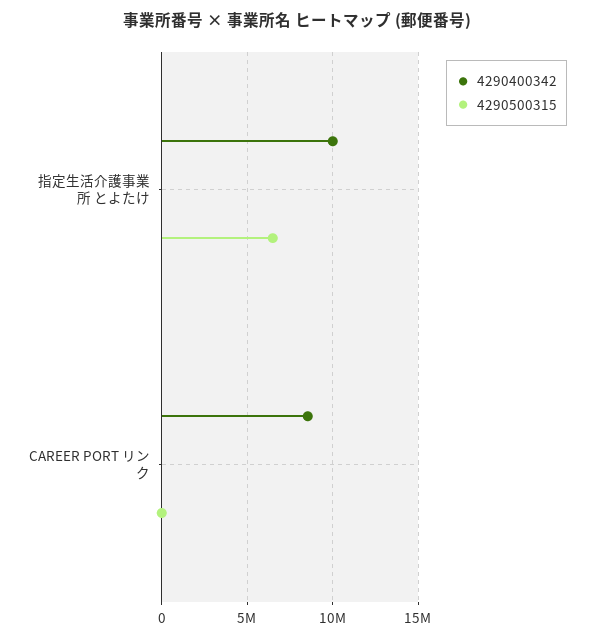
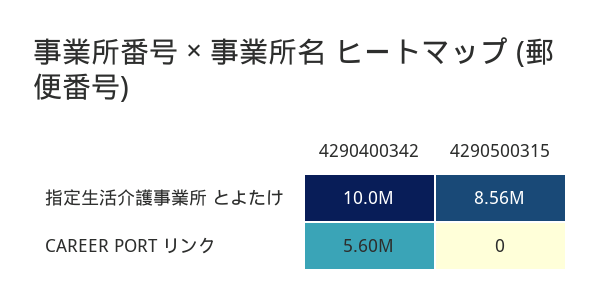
4290500315, 指定生活介護事業所 とよたけ: 6500000 -> 8560000
4290400342, CAREER PORT リンク: 8500000 -> 5600000

